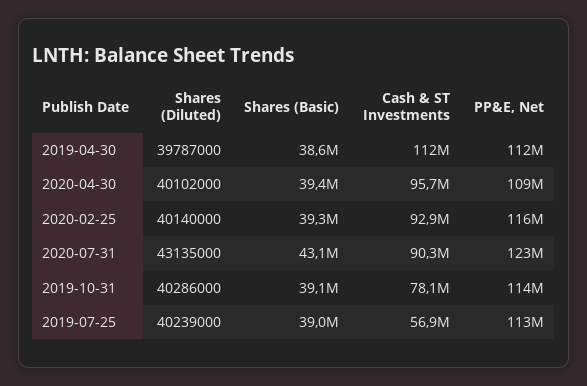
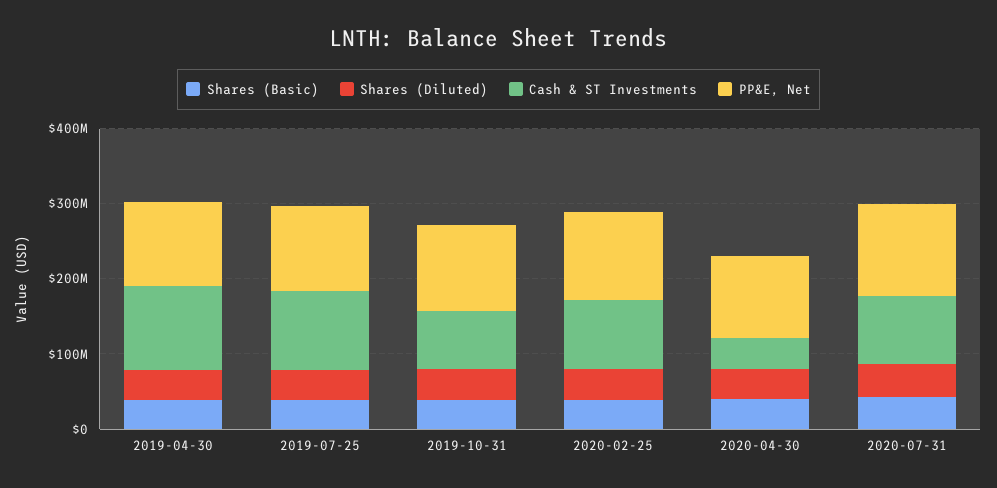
Cash & ST Investments, 2020-04-30: 95700000 -> 40000000
Cash & ST Investments, 2019-07-25: 56900000 -> 100000000

